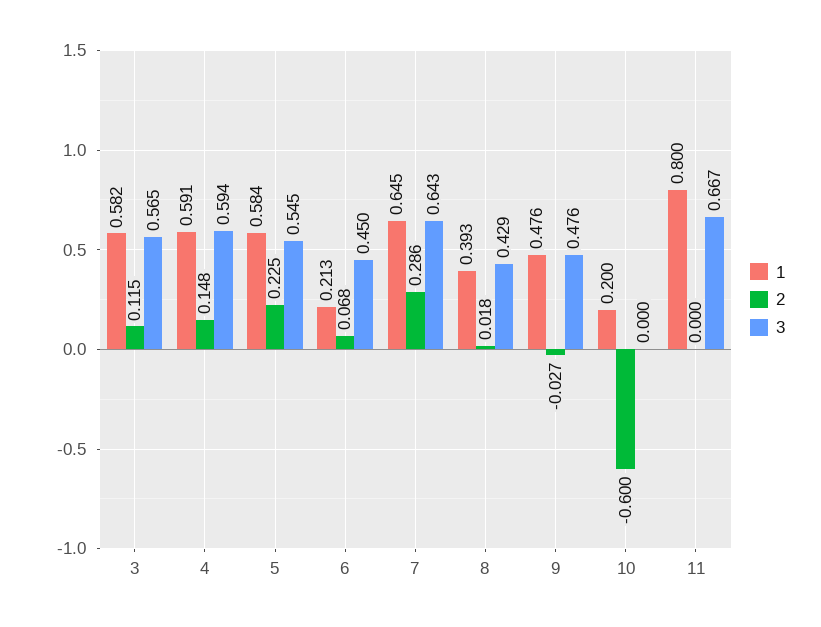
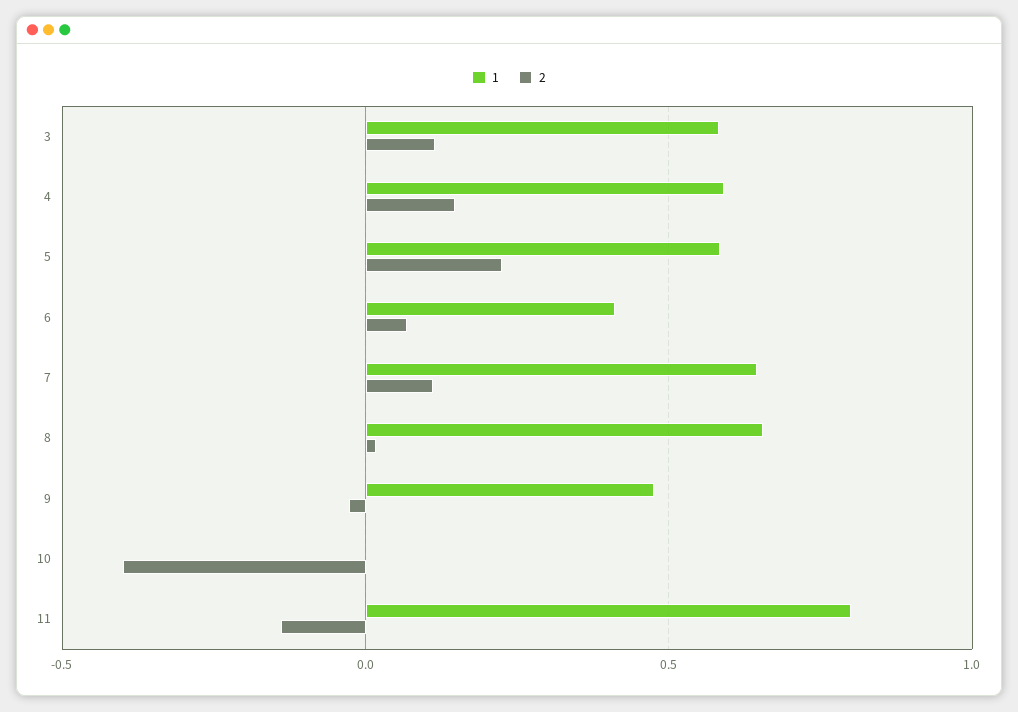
3, 3: 0.565 -> none
3, 4: 0.594 -> none
3, 5: 0.545 -> none
1, 6: 0.213 -> 0.4
3, 6: 0.45 -> none
2, 7: 0.286 -> 0.1
3, 7: 0.643 -> none
1, 8: 0.393 -> 0.65
3, 8: 0.429 -> none
3, 9: 0.476 -> none
1, 10: 0.2 -> 0
2, 10: -0.6 -> -0.4
3, 10: 0 -> none
2, 11: 0 -> -0.15
3, 11: 0.667 -> none

